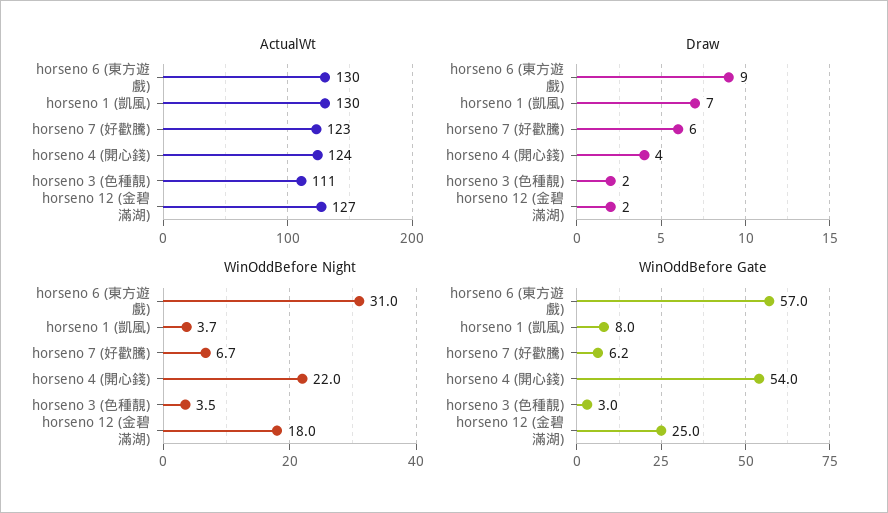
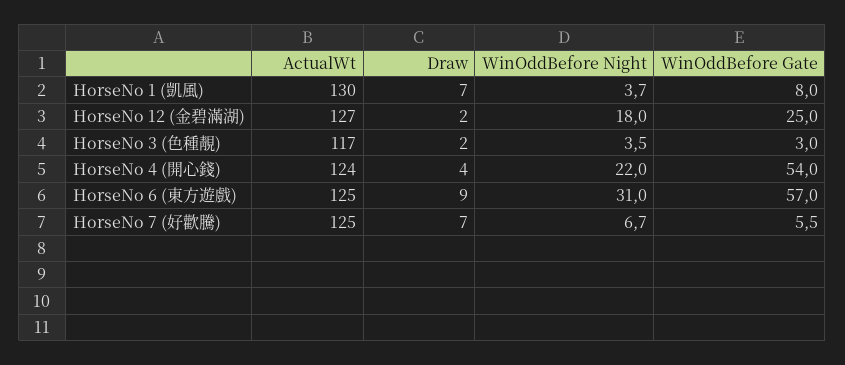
ActualWt, horseno 6 (東方遊戲): 130 -> 125
ActualWt, horseno 7 (好歡騰): 123 -> 125
ActualWt, horseno 3 (色種靚): 111 -> 117
Draw, horseno 7 (好歡騰): 6 -> 7
WinOddBefore Gate, horseno 7 (好歡騰): 6.2 -> 5.5

